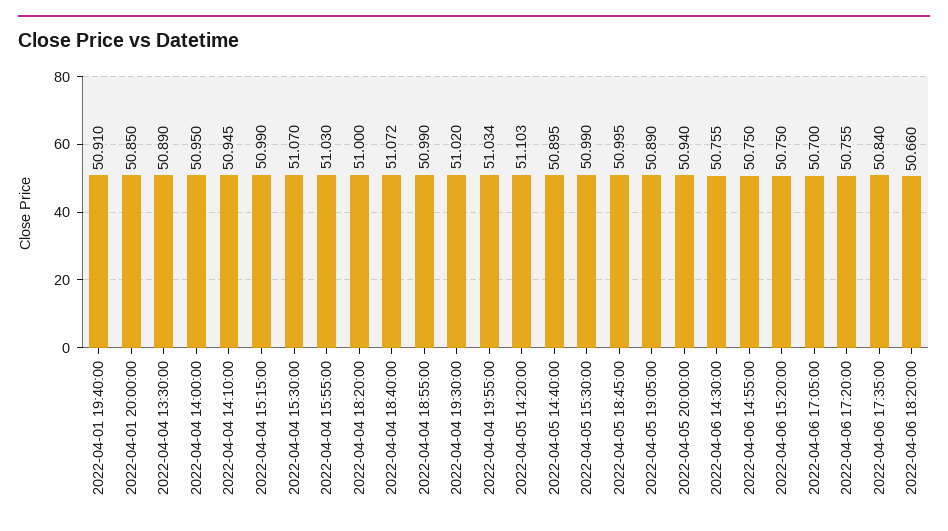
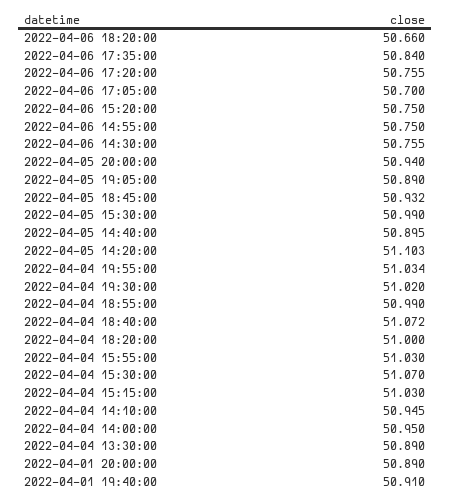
2022-04-01 20:00:00: 50.85 -> 50.89
2022-04-04 15:15:00: 50.99 -> 51.03
2022-04-05 18:45:00: 50.995 -> 50.932

